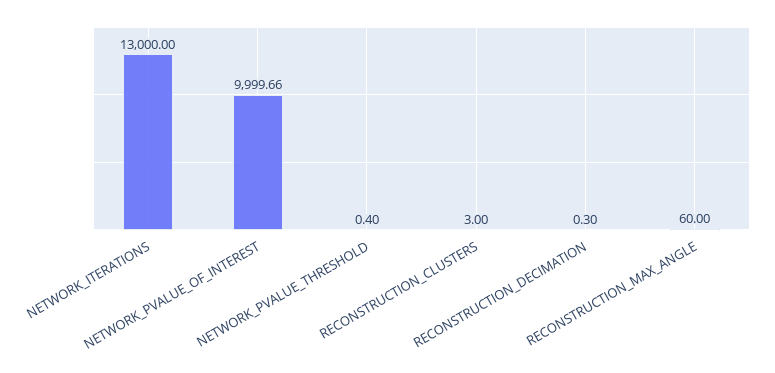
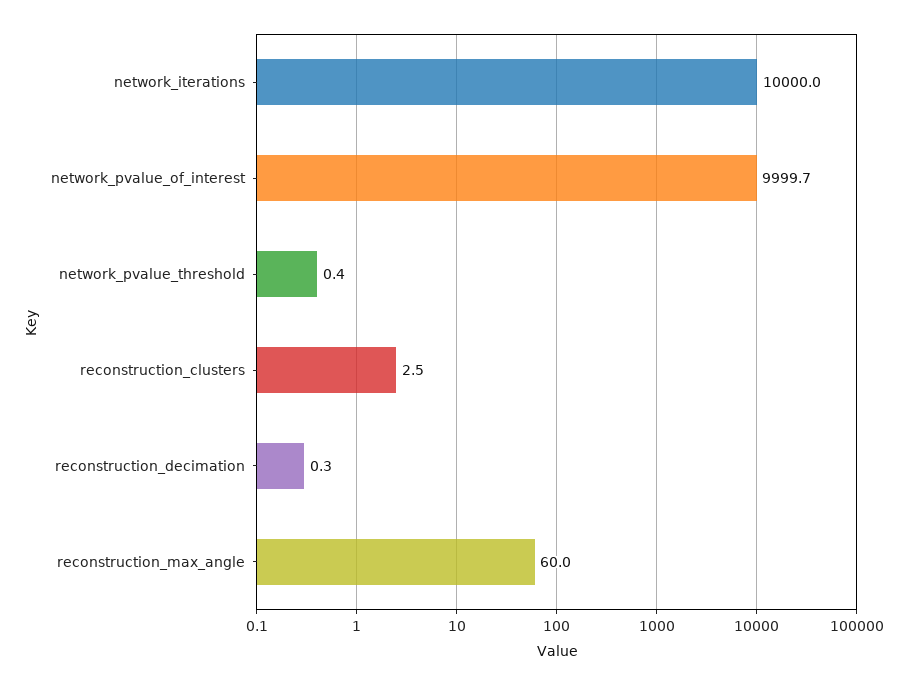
NETWORK_ITERATIONS: 13000 -> 10000
RECONSTRUCTION_CLUSTERS: 3 -> 2.5

